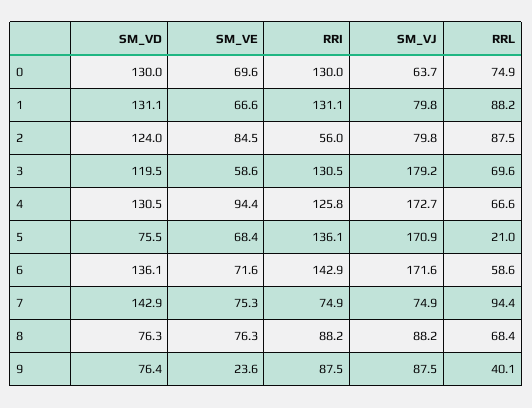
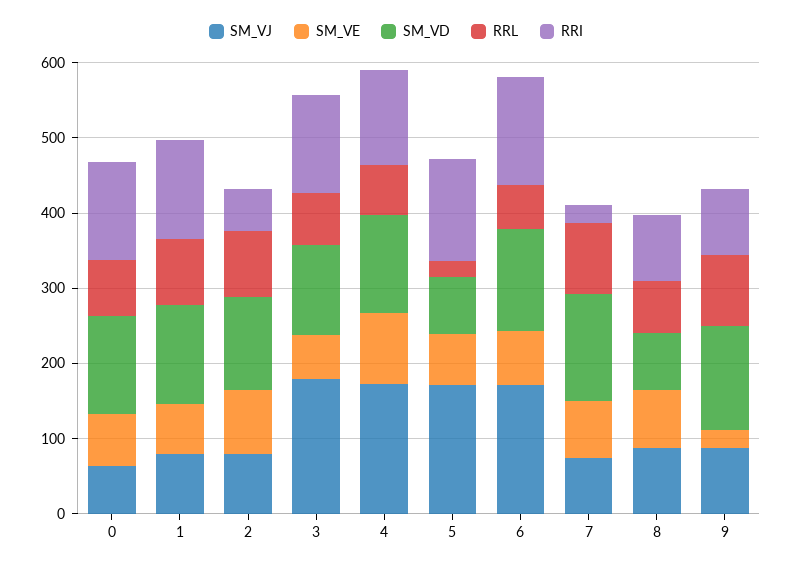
RRI, 7: 74.9 -> 20
SM_VD, 9: 76.4 -> 140
RRL, 9: 40.1 -> 100

